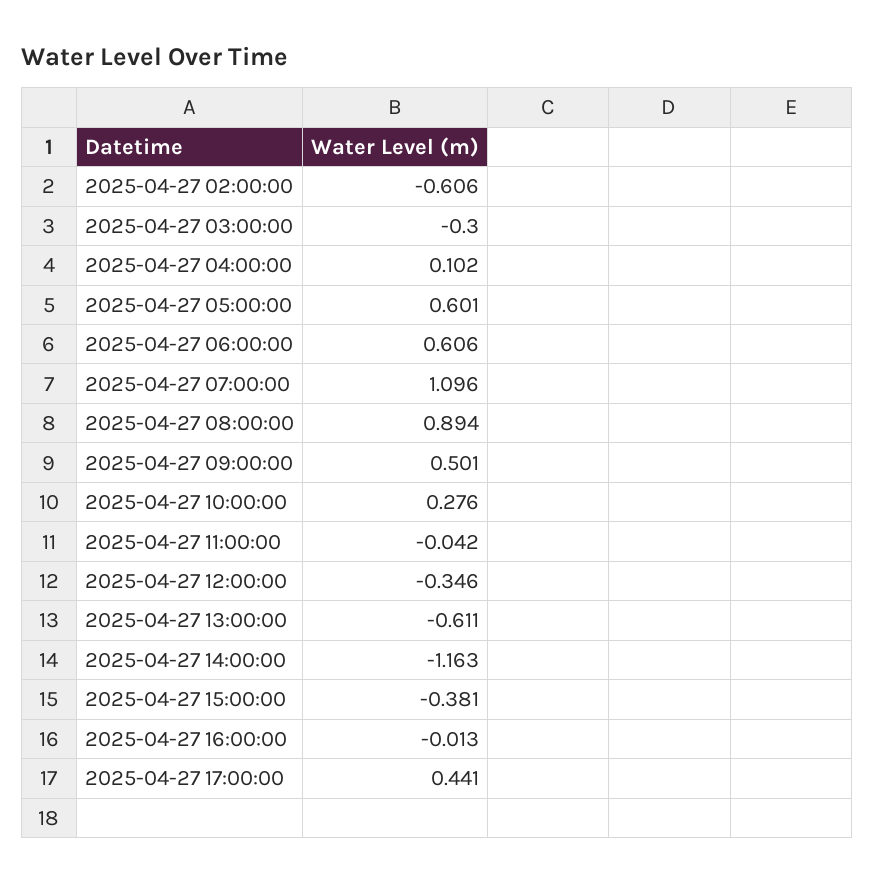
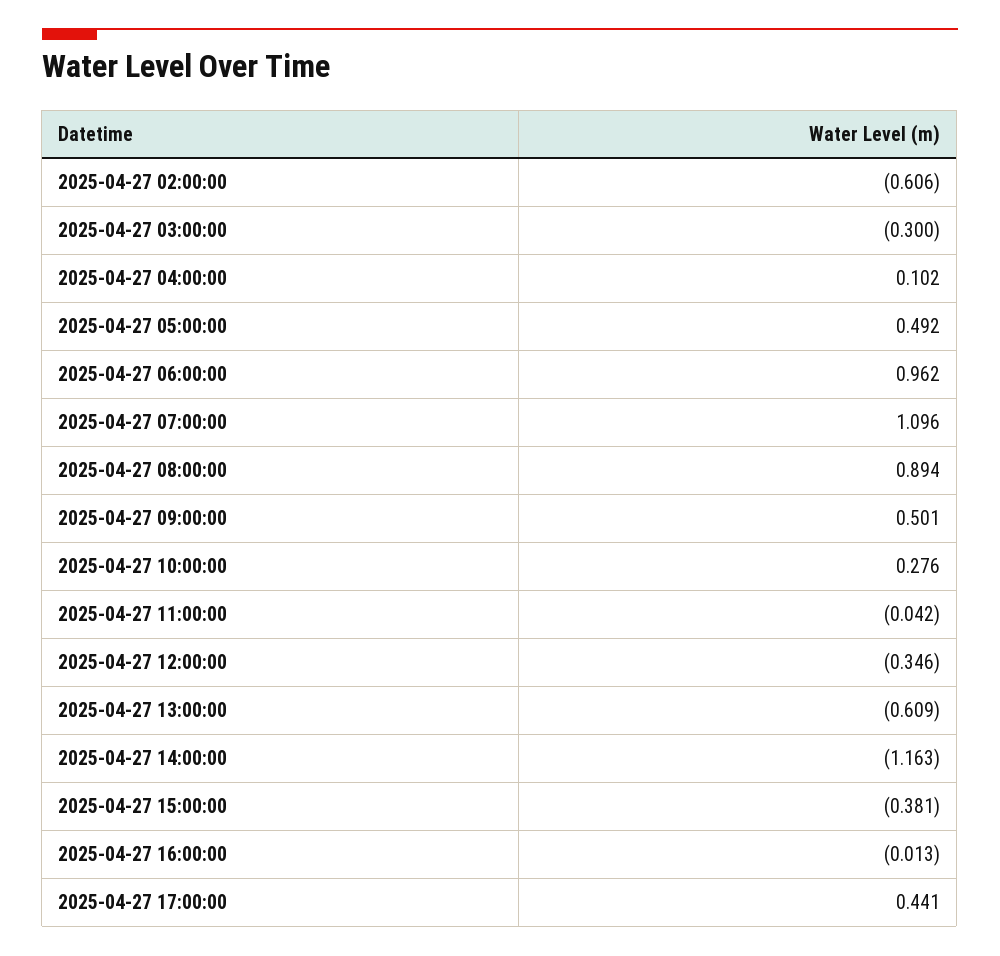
2025-04-27 05:00:00: 0.601 -> 0.492
2025-04-27 06:00:00: 0.606 -> 0.962
2025-04-27 13:00:00: -0.611 -> -0.609

